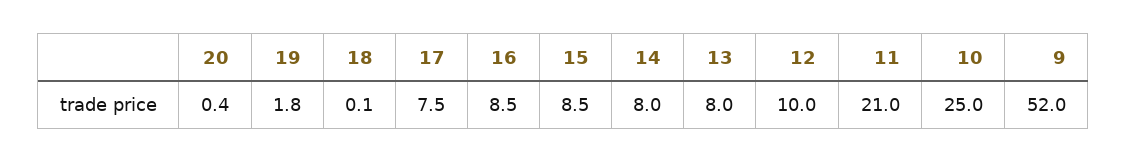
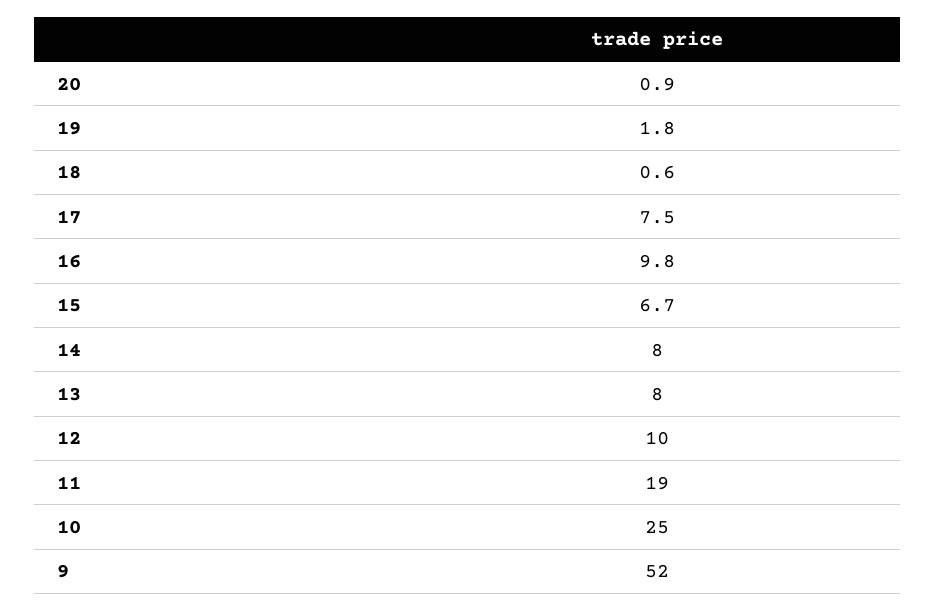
20: 0.4 -> 0.9
18: 0.1 -> 0.6
16: 8.5 -> 9.8
15: 8.5 -> 6.7
11: 21 -> 19

